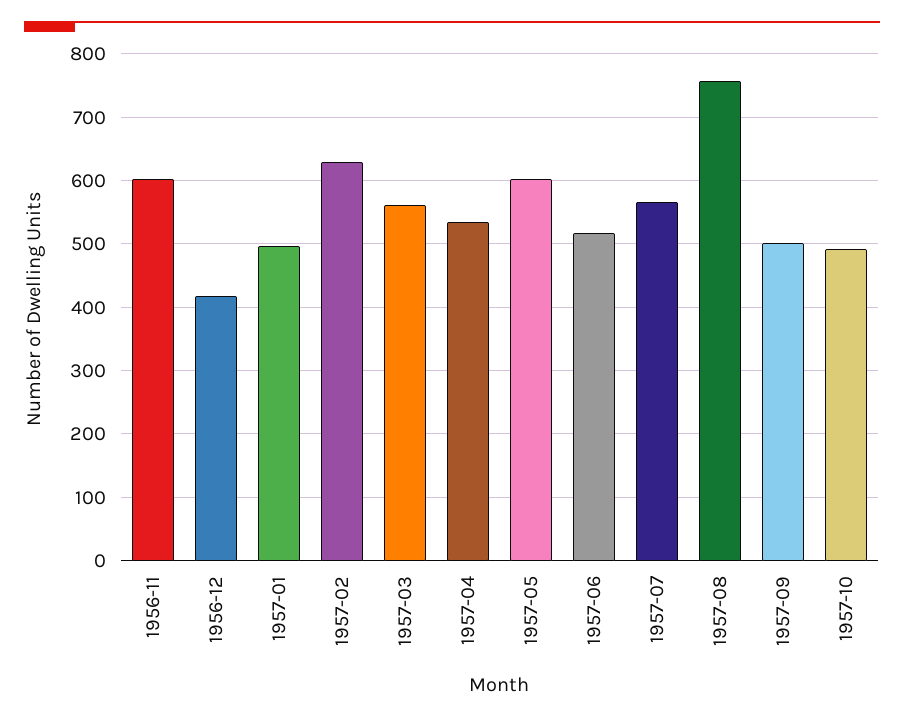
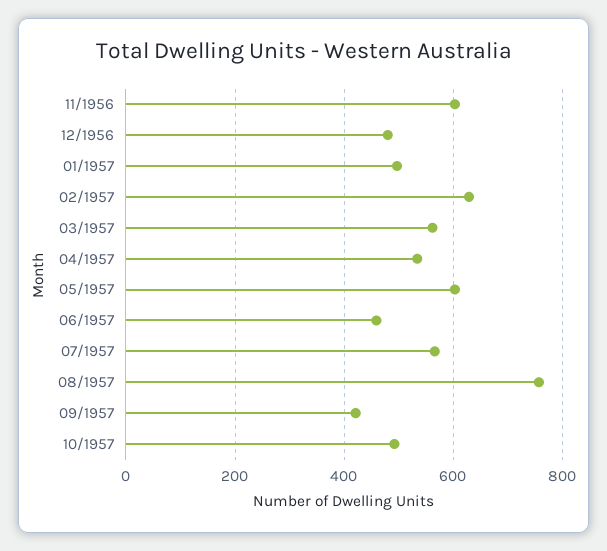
1956-12: 420 -> 480
1957-06: 520 -> 460
1957-09: 500 -> 420

